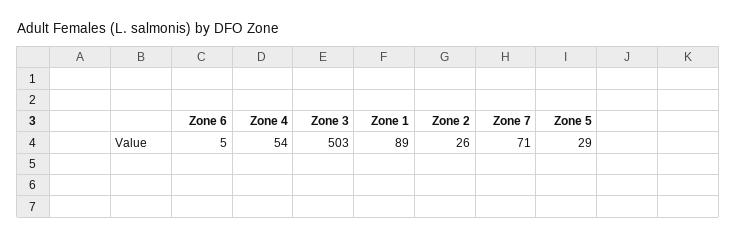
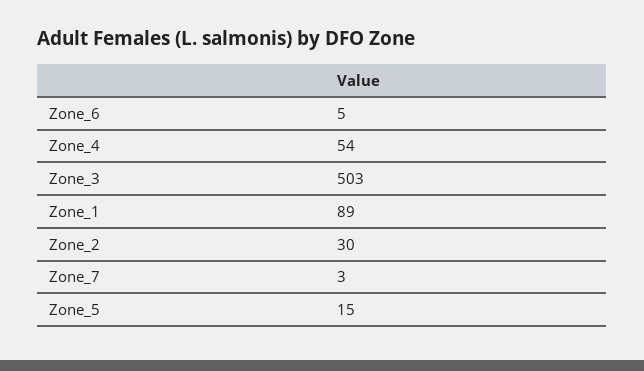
Zone 2: 26 -> 30
Zone 7: 71 -> 3
Zone 5: 29 -> 15

